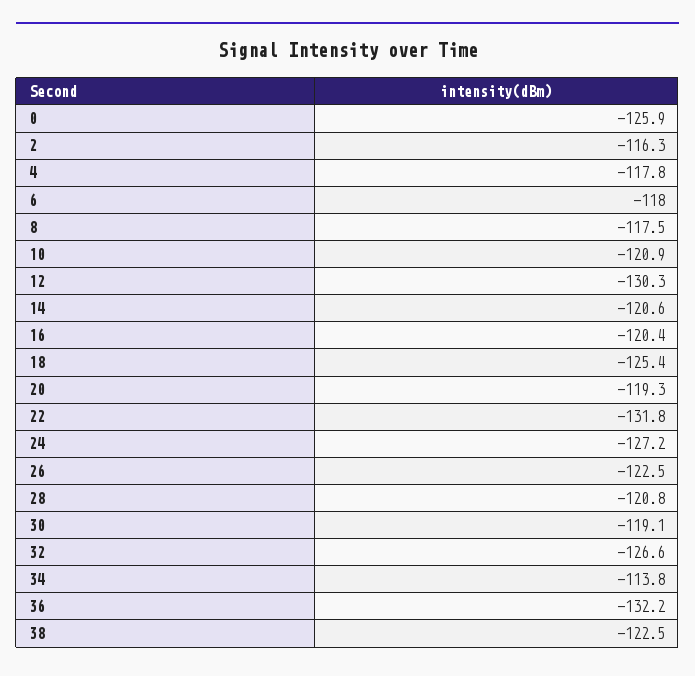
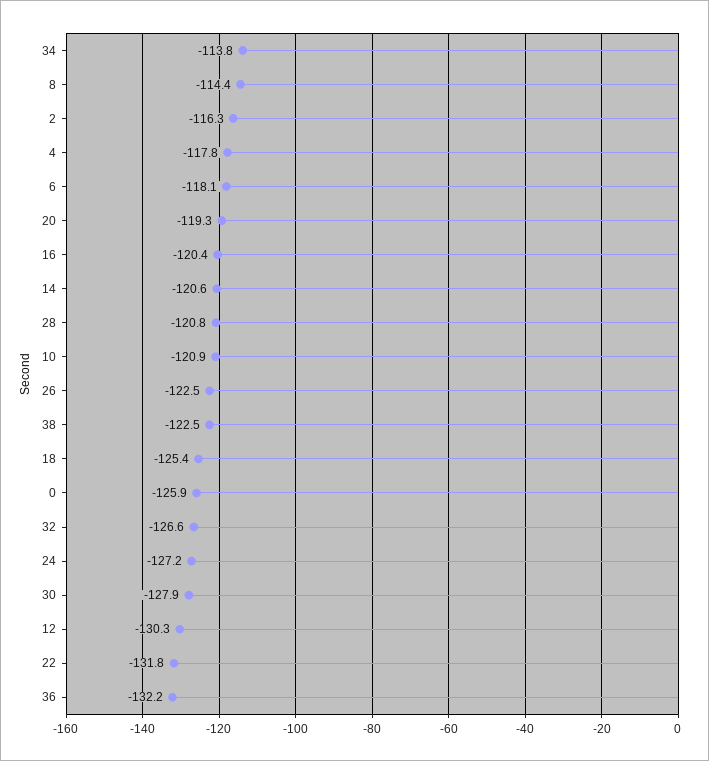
6: -118 -> -118.1
8: -117.5 -> -114.4
30: -119.1 -> -127.9

